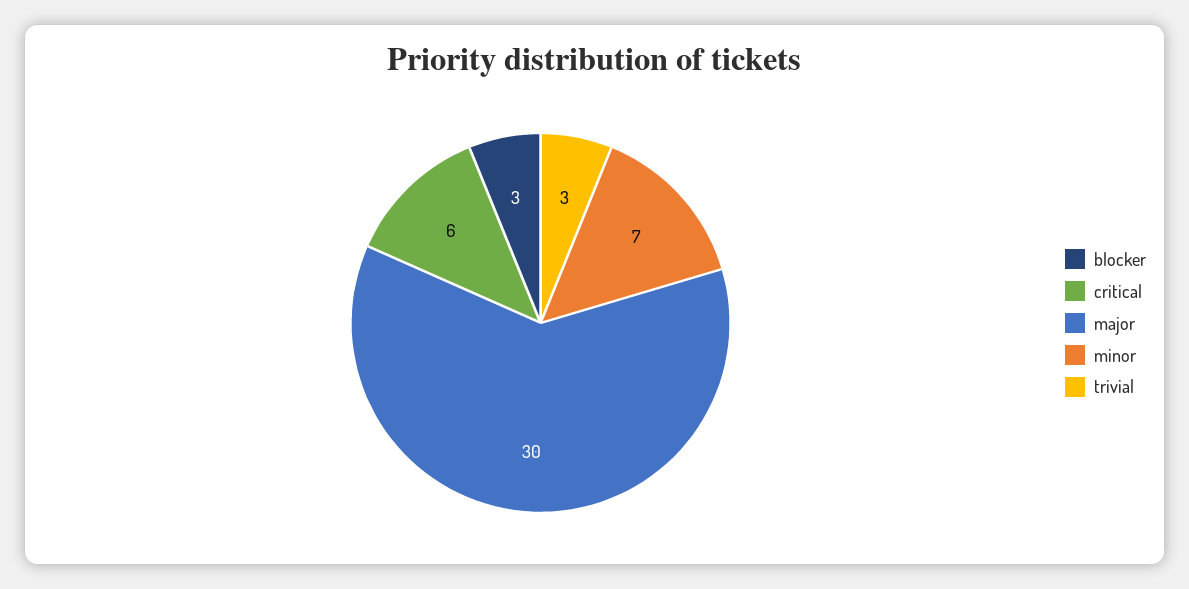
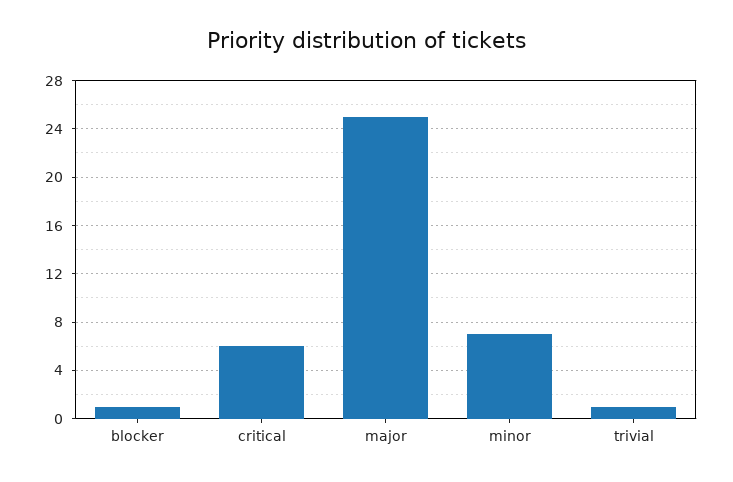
blocker: 3 -> 1
major: 30 -> 25
trivial: 3 -> 1

